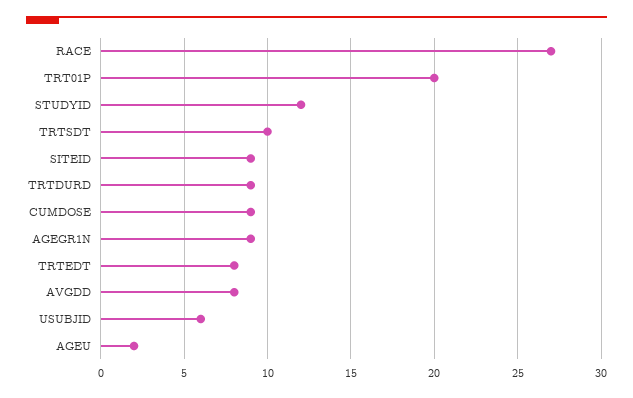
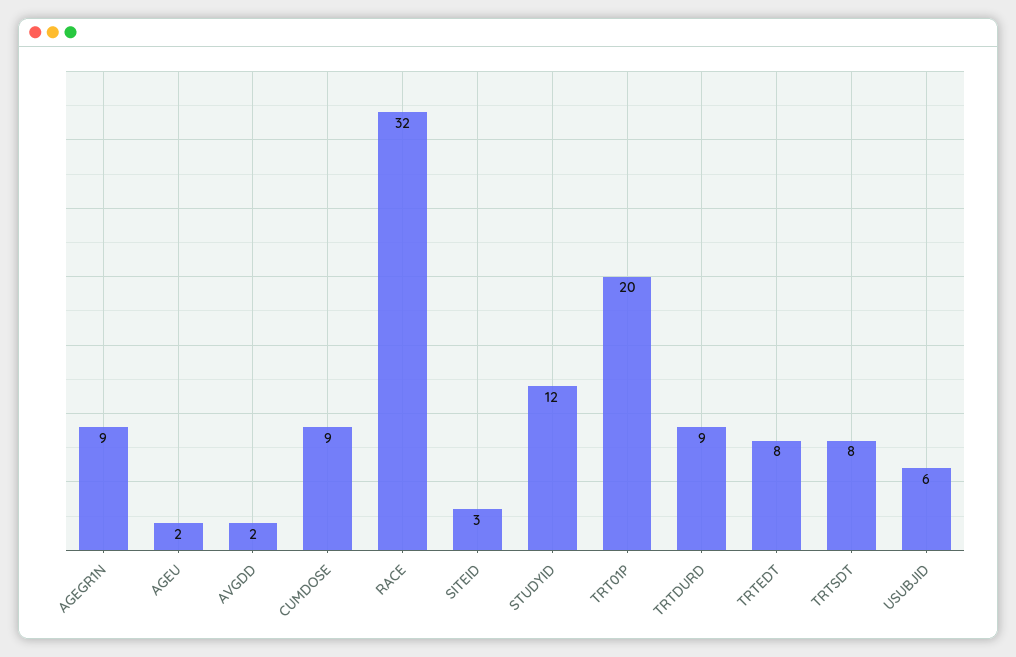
RACE: 27 -> 32
TRTSDT: 10 -> 8
SITEID: 9 -> 3
AVGDD: 8 -> 2

